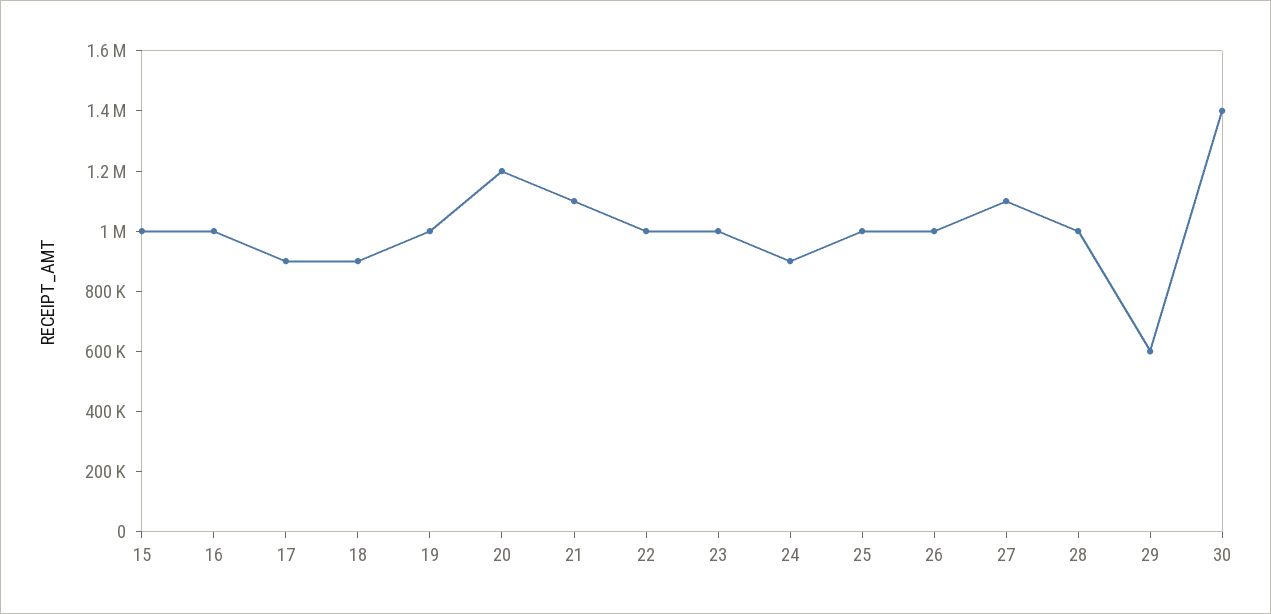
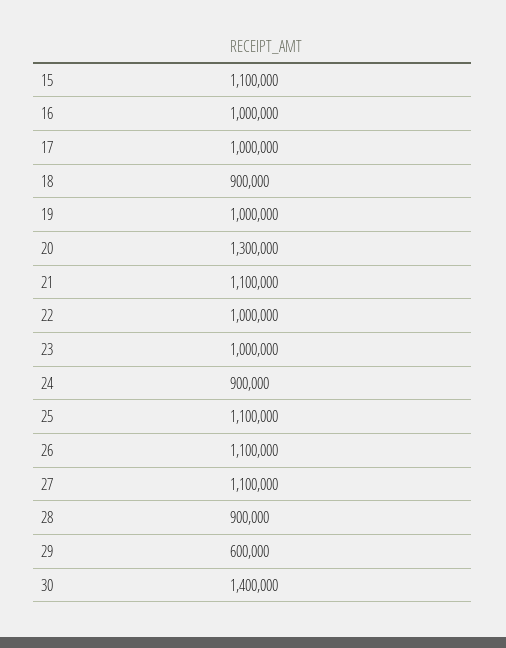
15: 1000000 -> 1100000
17: 900000 -> 1000000
20: 1200000 -> 1300000
25: 1000000 -> 1100000
26: 1000000 -> 1100000
28: 1000000 -> 900000

